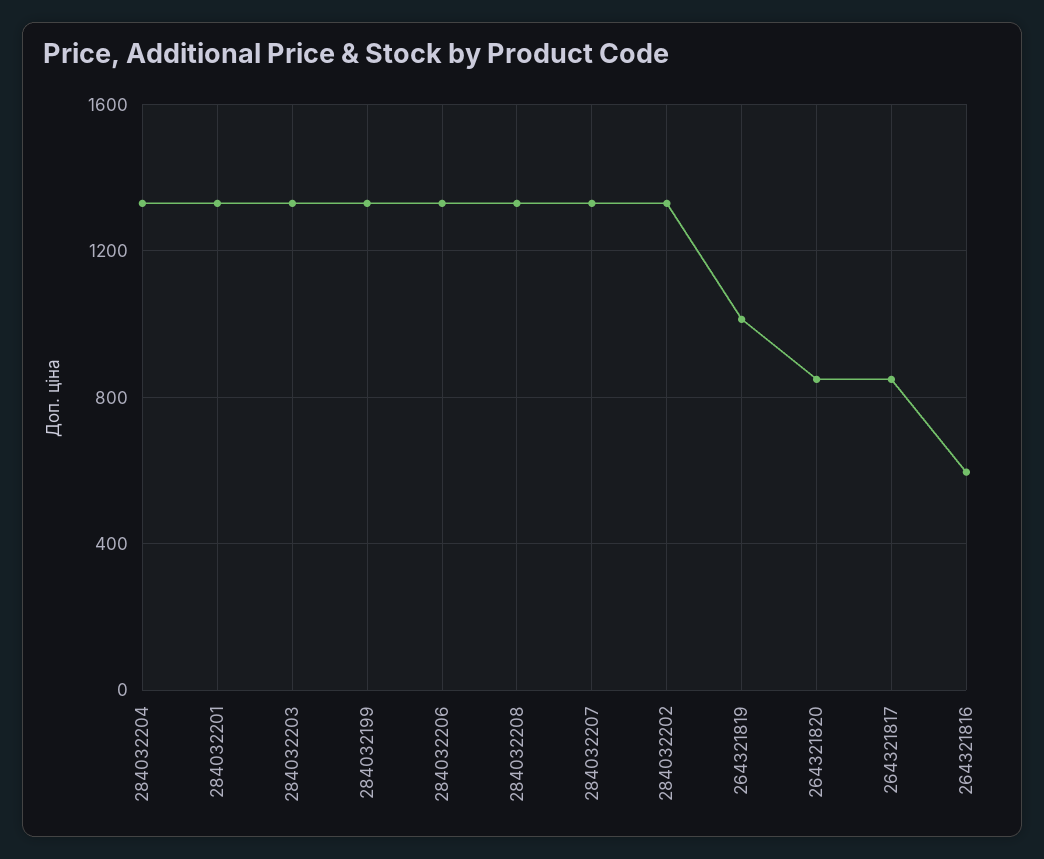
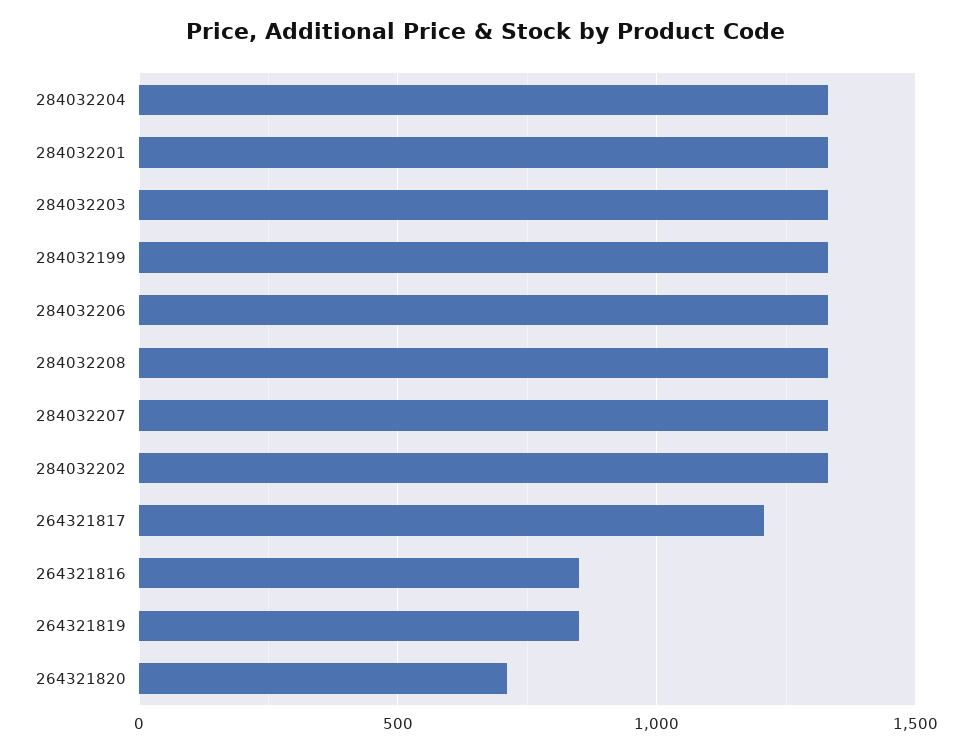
264321819: 1000 -> 850
264321820: 850 -> 700
264321817: 850 -> 1200
264321816: 600 -> 850

